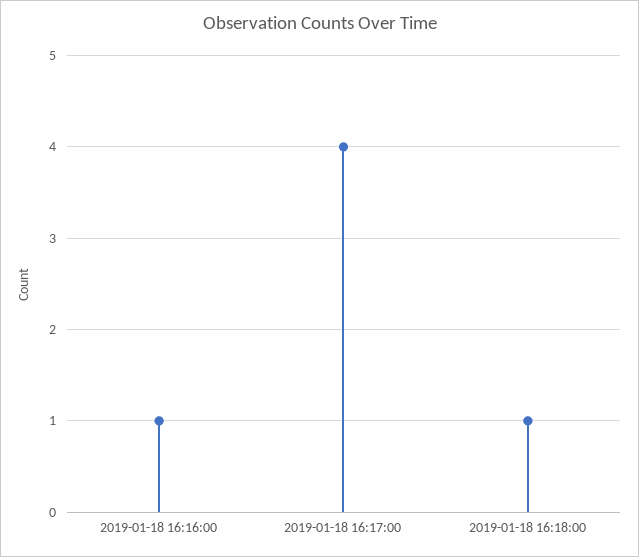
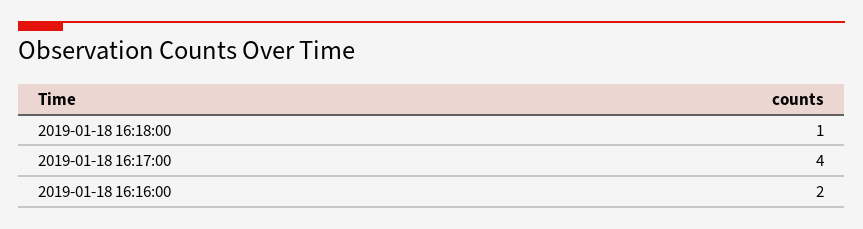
2019-01-18 16:16:00: 1 -> 2

